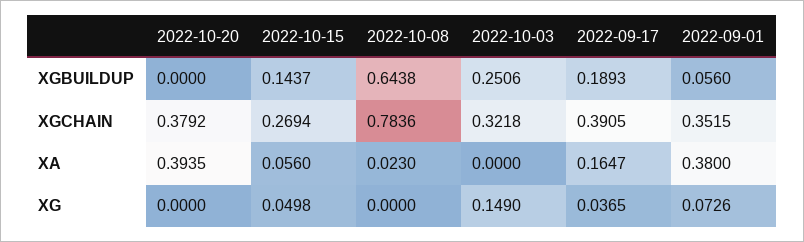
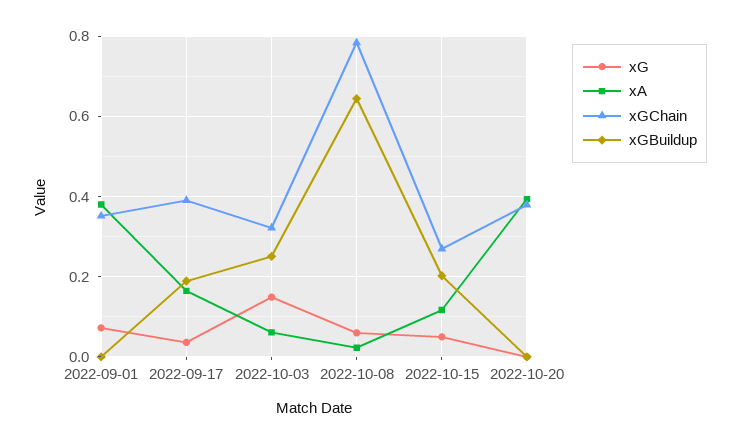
XGBUILDUP, 2022-10-15: 0.1437 -> 0.2
XGBUILDUP, 2022-09-01: 0.056 -> 0
XA, 2022-10-15: 0.056 -> 0.12
XA, 2022-10-03: 0 -> 0.06
XG, 2022-10-08: 0 -> 0.06

